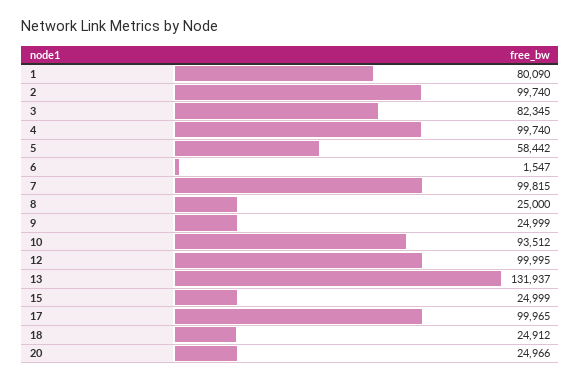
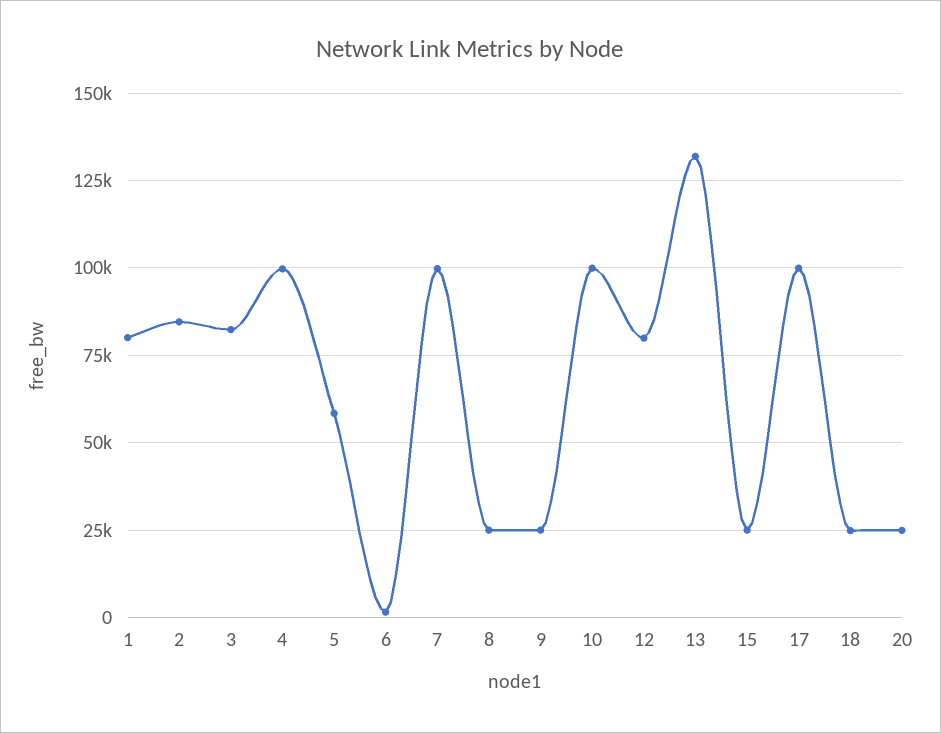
2: 99740 -> 85000
10: 93512 -> 100000
12: 99995 -> 80000

